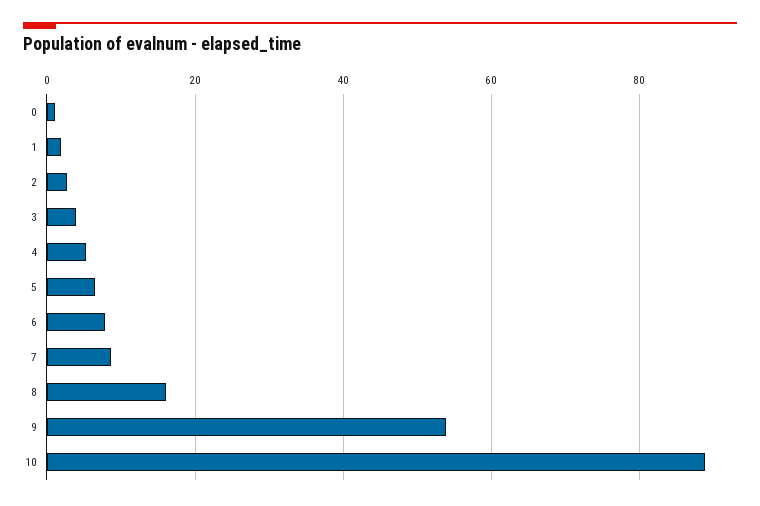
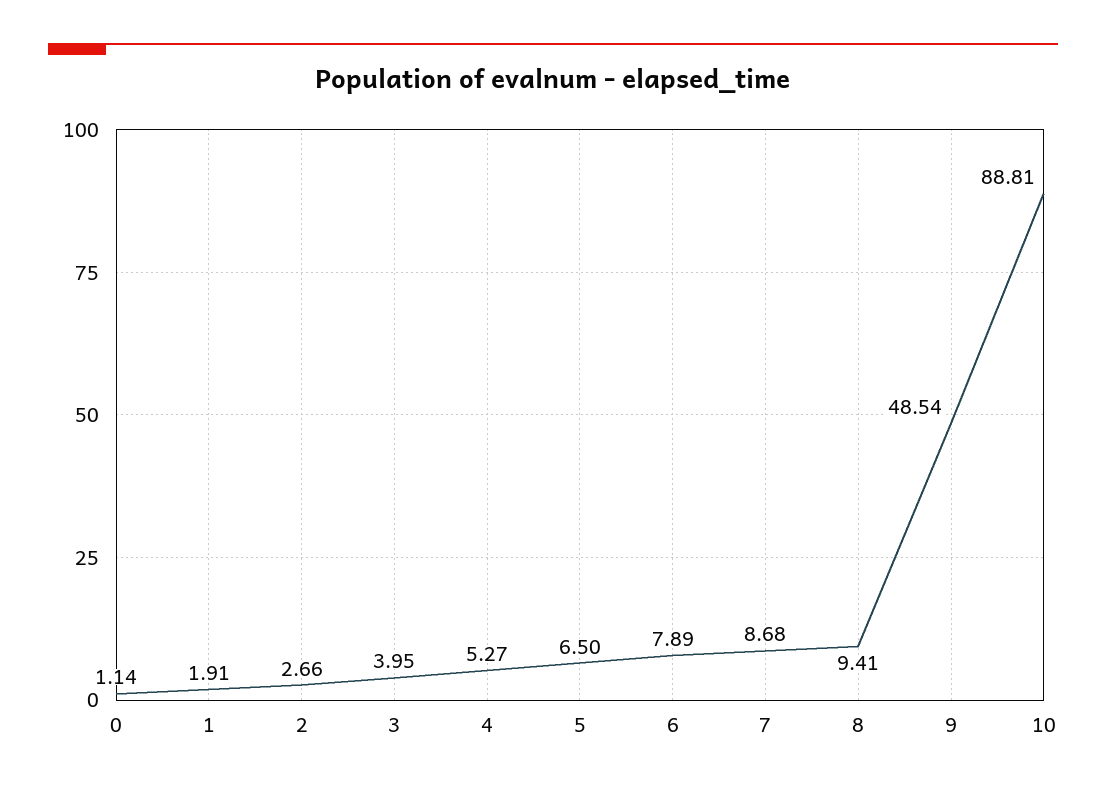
8: 16 -> 9.41
9: 54 -> 48.54

